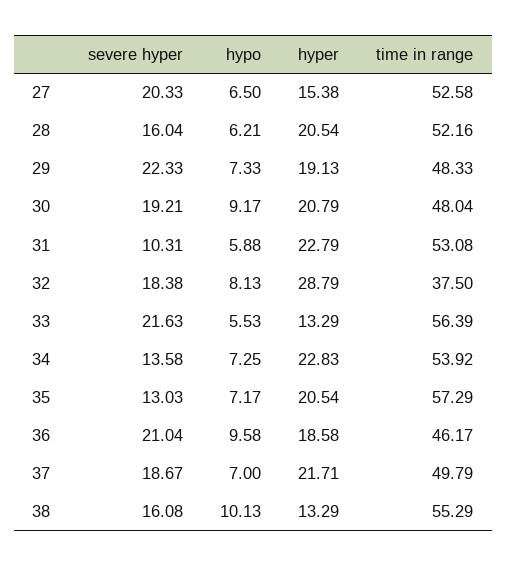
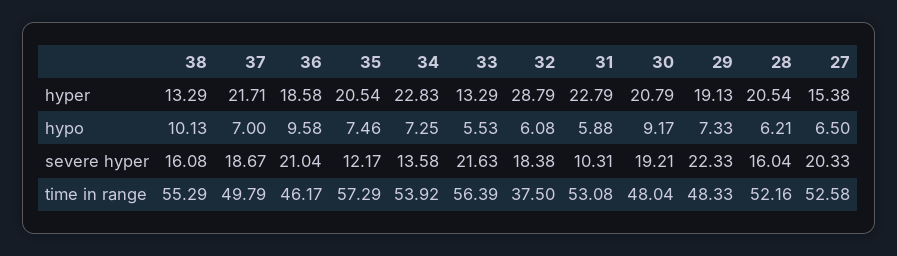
hypo, 32: 8.13 -> 6.08
severe hyper, 35: 13.03 -> 12.17
hypo, 35: 7.17 -> 7.46

